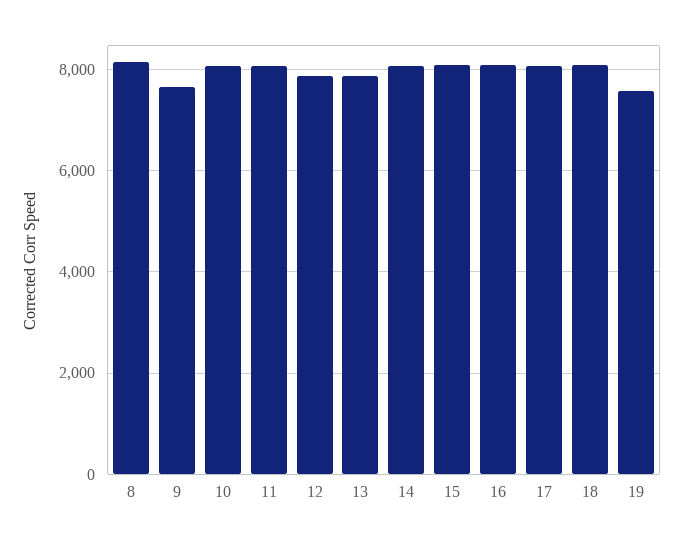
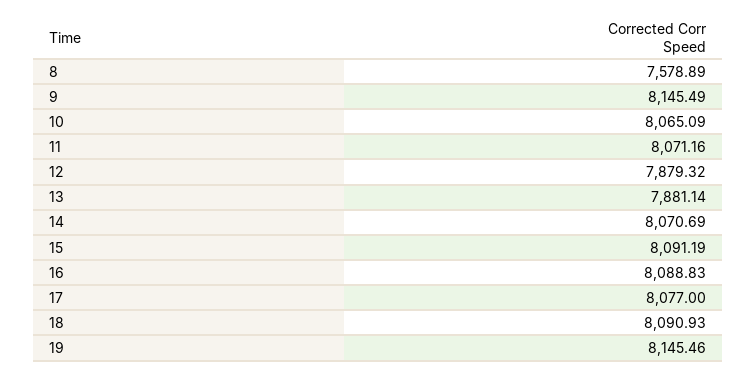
8: 8200 -> 7578.89
9: 7600 -> 8145.49
19: 7600 -> 8145.46

